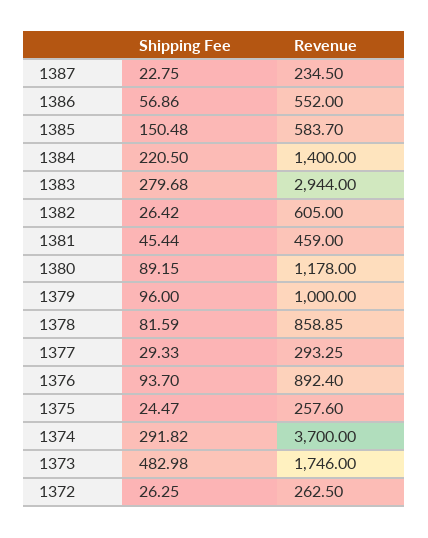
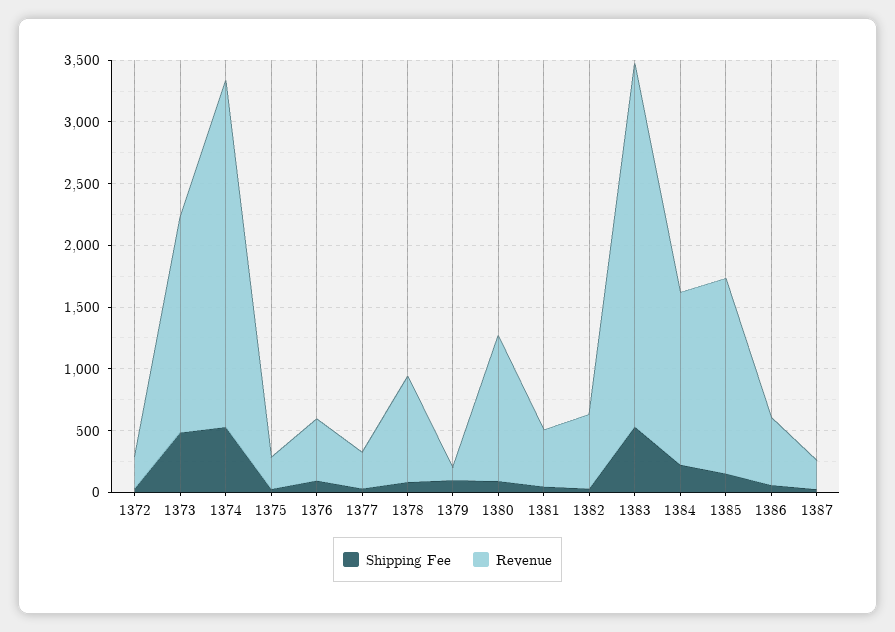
Revenue, 1385: 583.7 -> 1600
Shipping Fee, 1383: 279.68 -> 500
Revenue, 1379: 1000 -> 100
Revenue, 1376: 892.4 -> 500
Shipping Fee, 1374: 291.82 -> 500
Revenue, 1374: 3700 -> 2800

